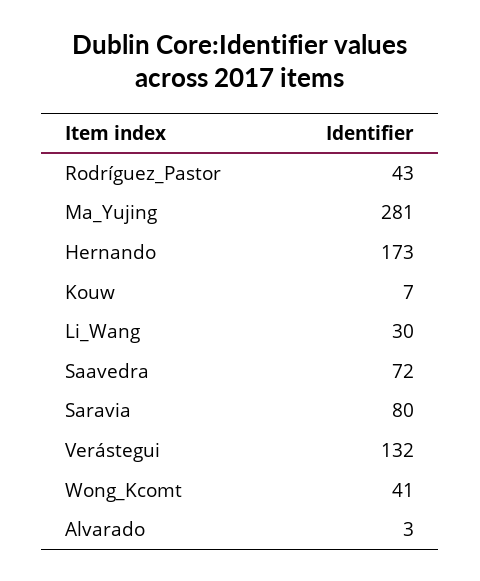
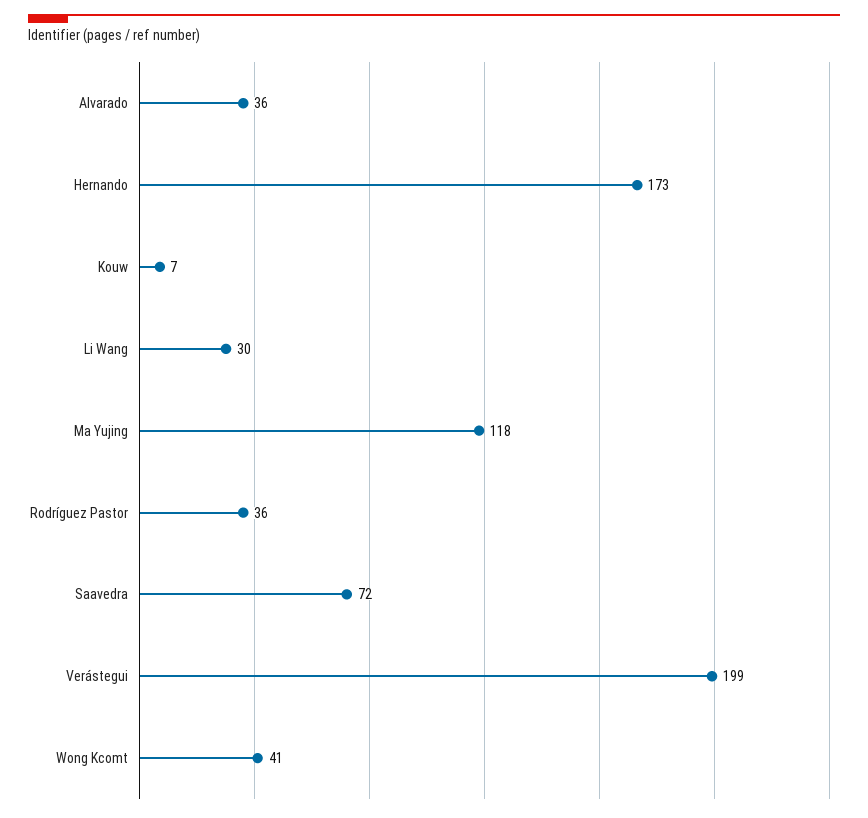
Rodríguez_Pastor: 43 -> 36
Ma_Yujing: 281 -> 118
Saravia: 80 -> none
Verástegui: 132 -> 199
Alvarado: 3 -> 36

